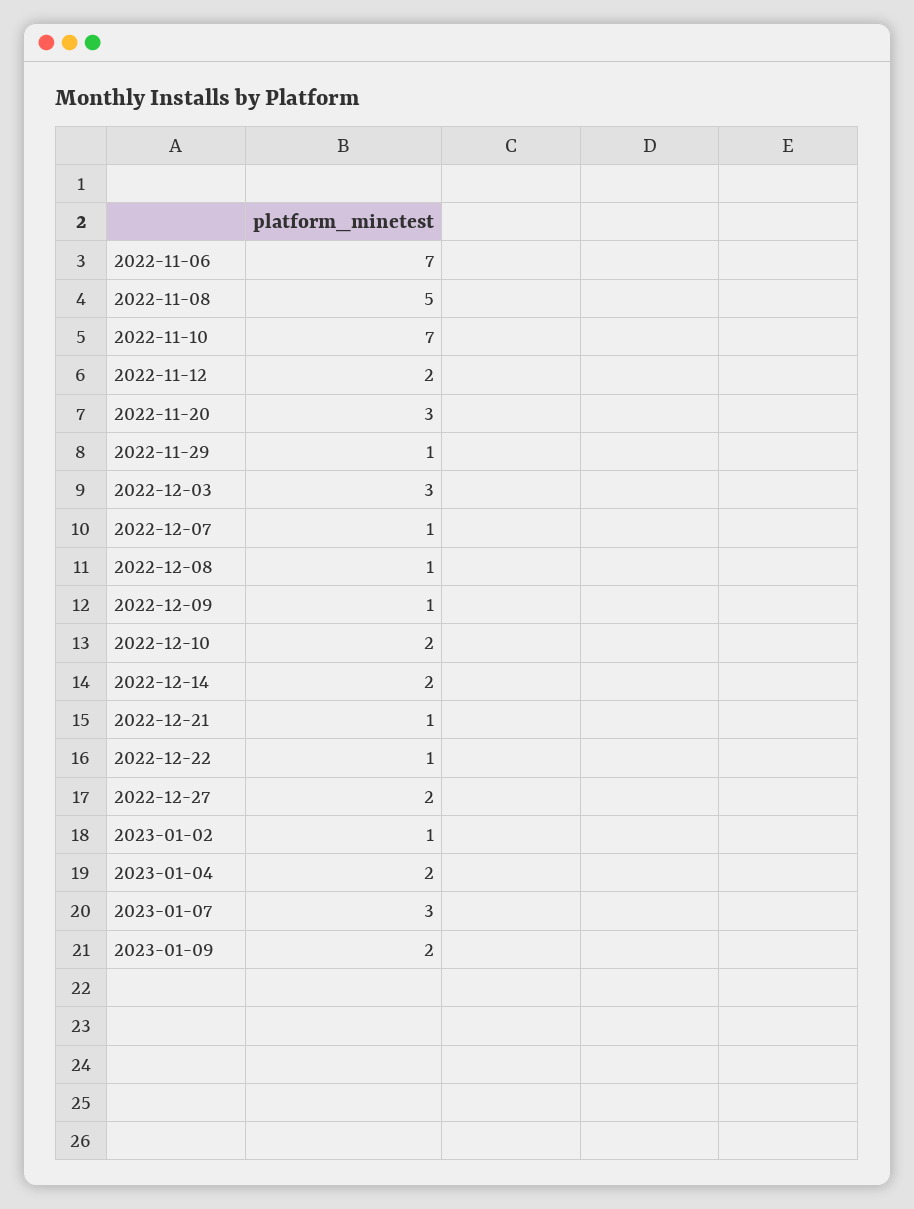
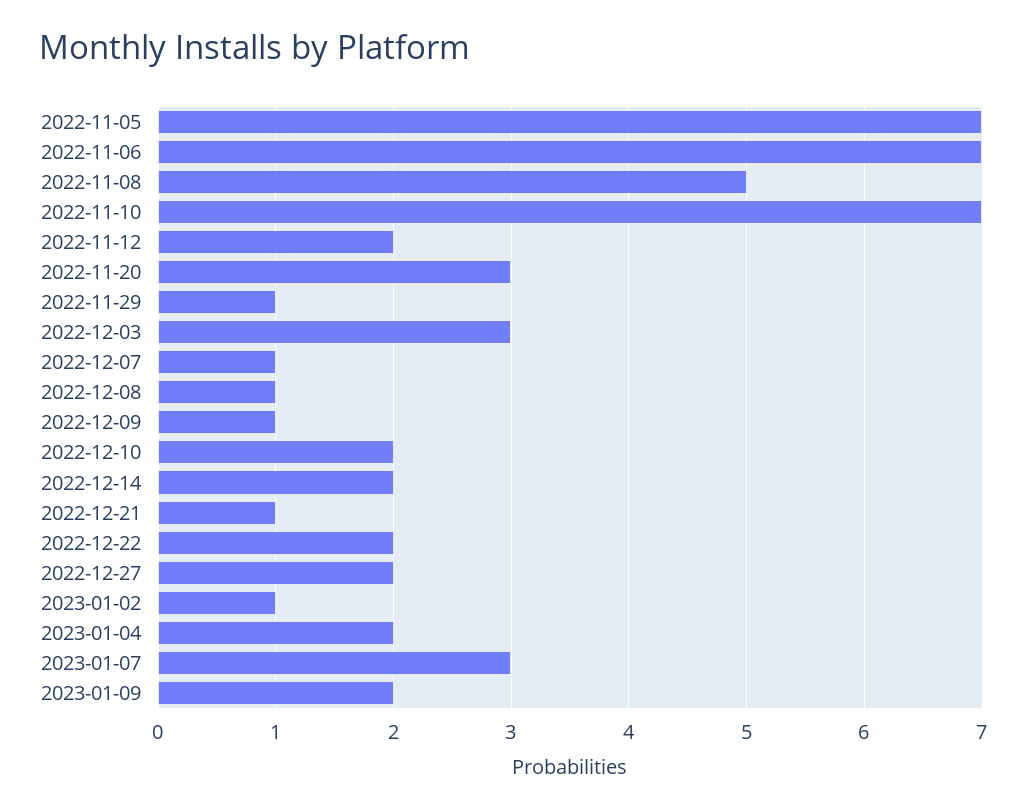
2022-12-22: 1 -> 2
2022-11-05: none -> 7

